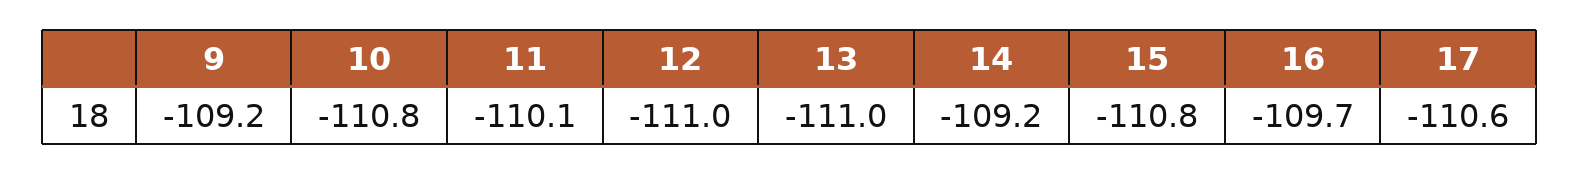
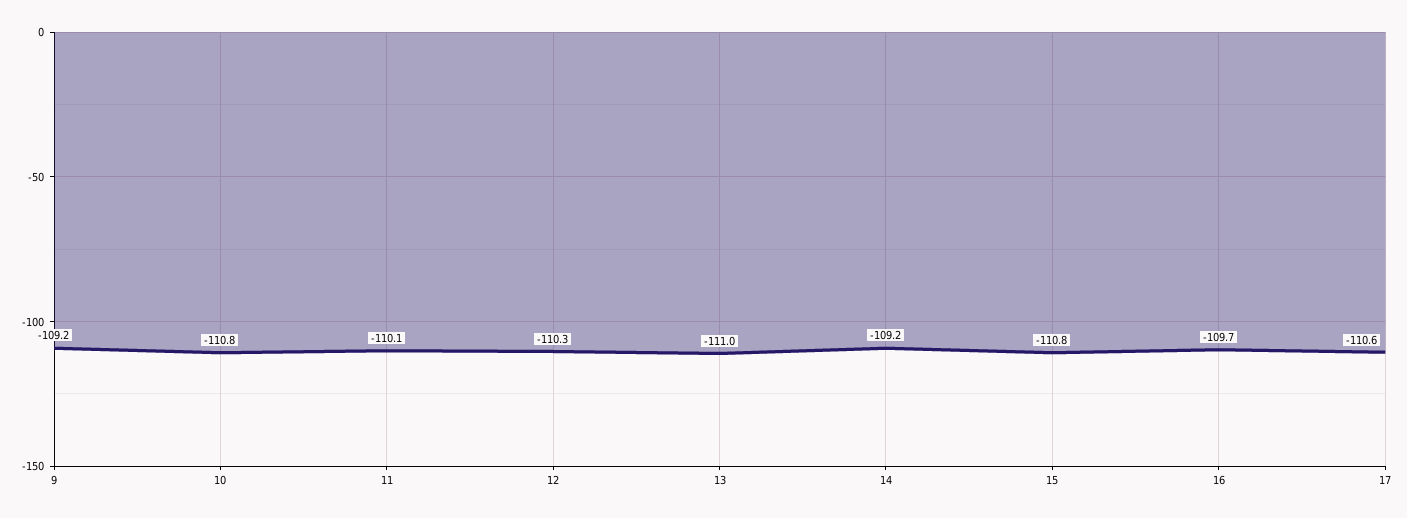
12: -111 -> -110.3

